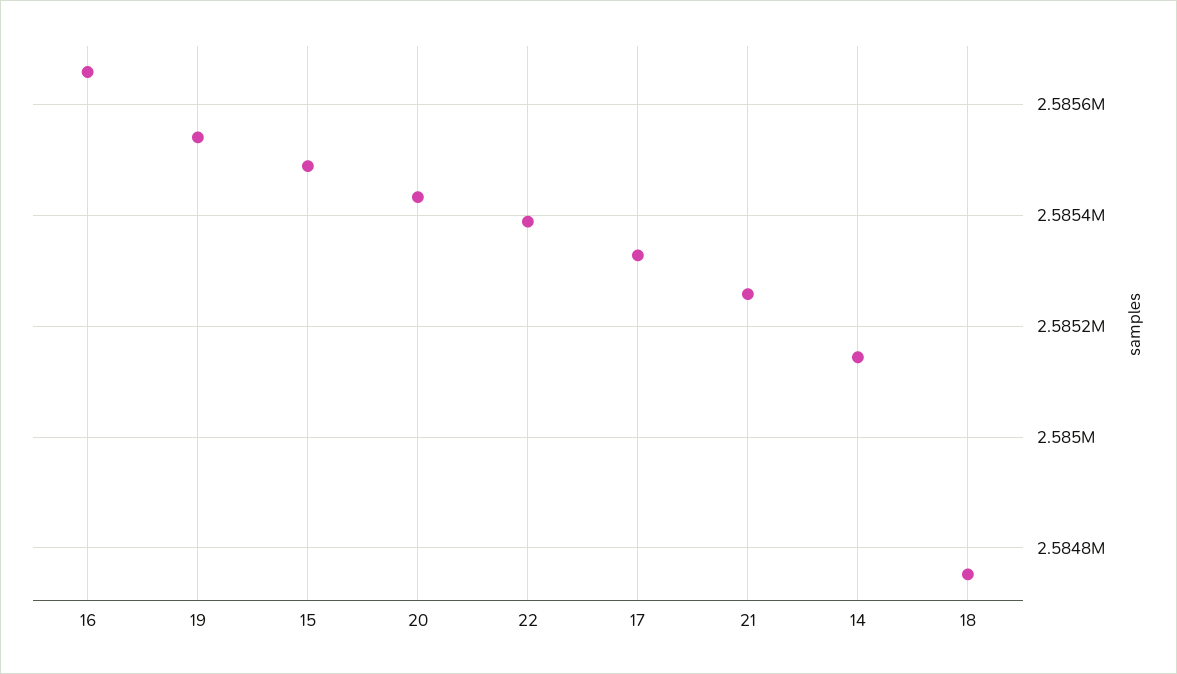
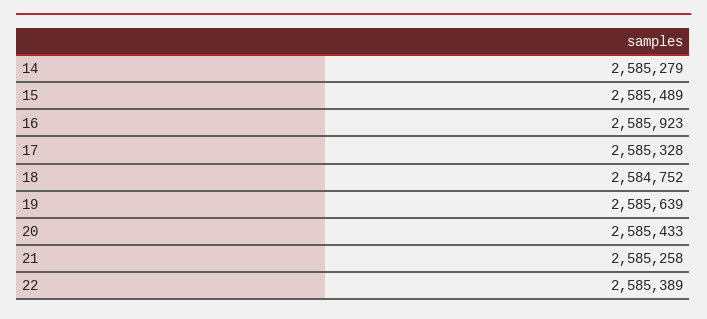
16: 2585660 -> 2585923
19: 2585540 -> 2585639
14: 2585140 -> 2585279

